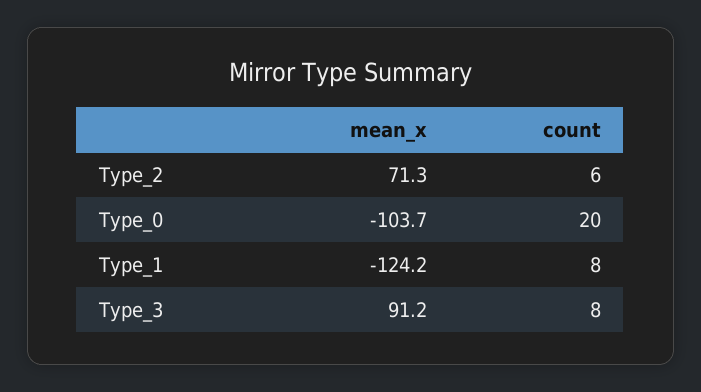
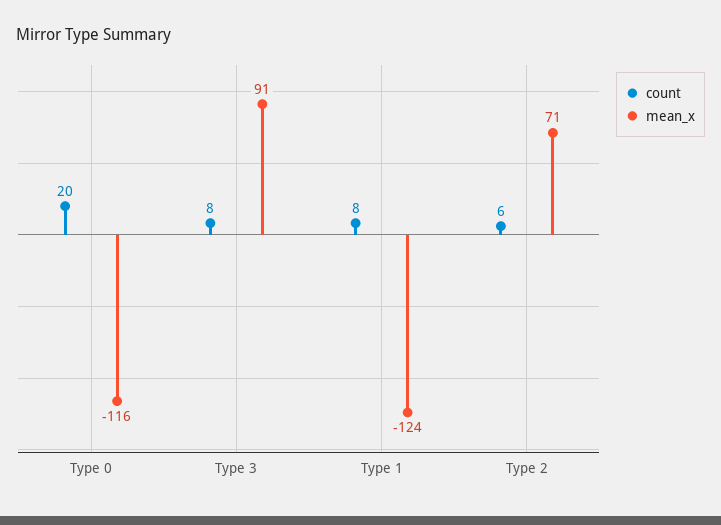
mean_x, Type_0: -103.7 -> -116

